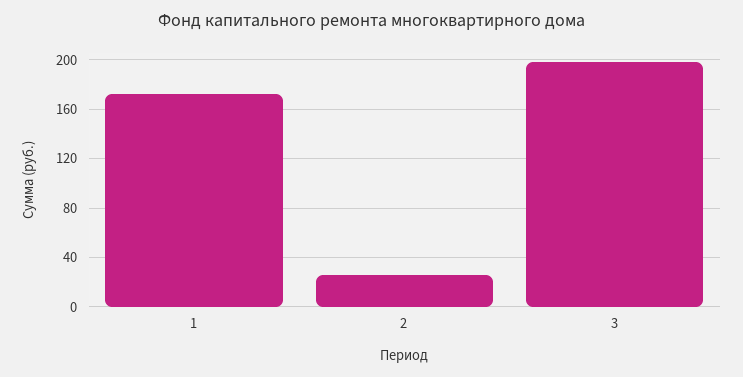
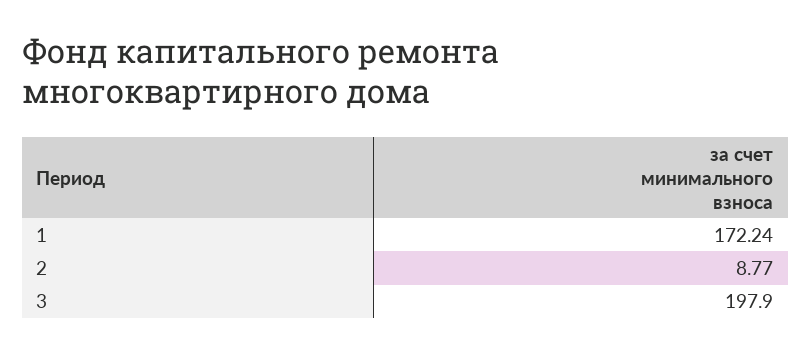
2: 25 -> 8.77

